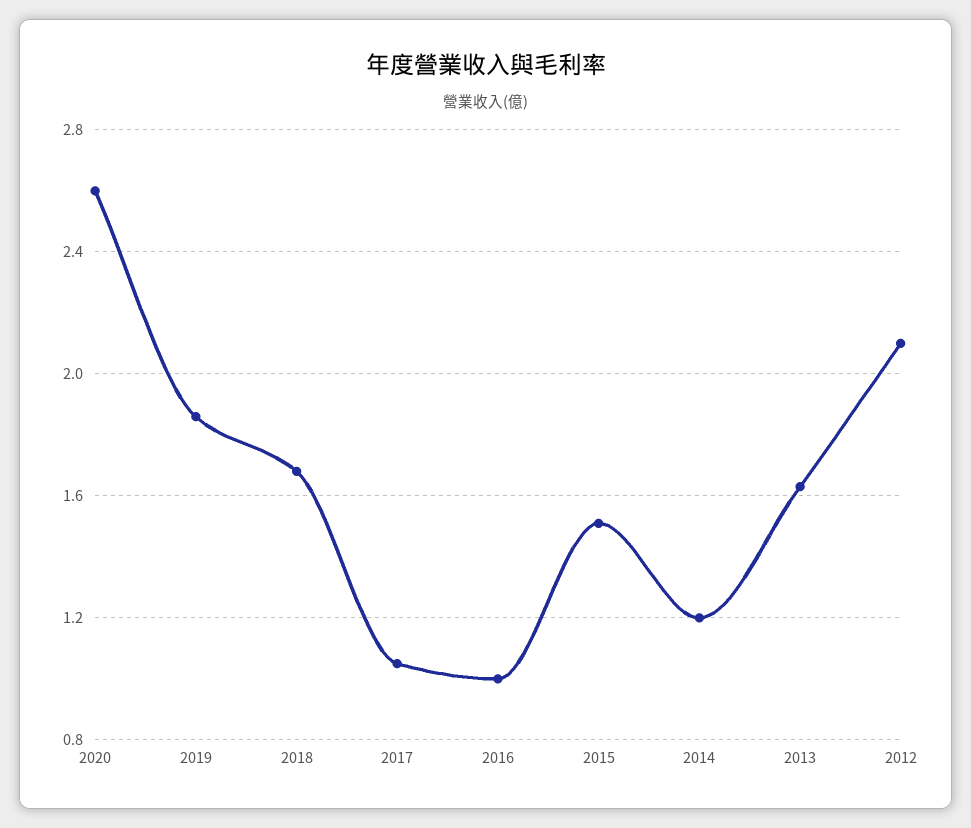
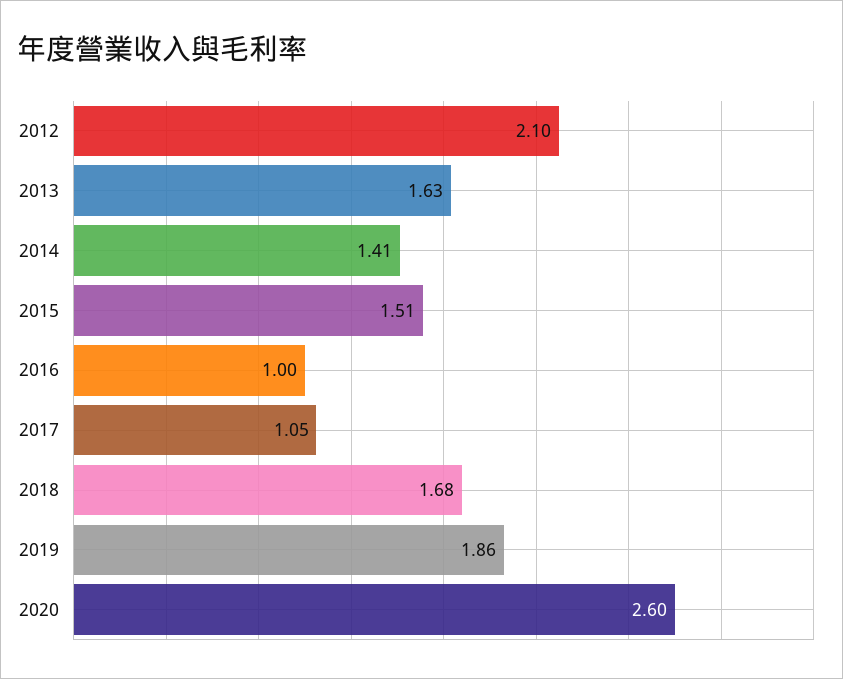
2014: 1.2 -> 1.41

